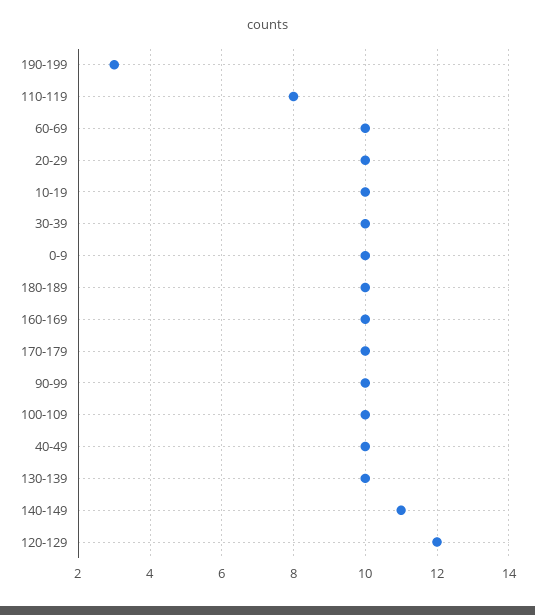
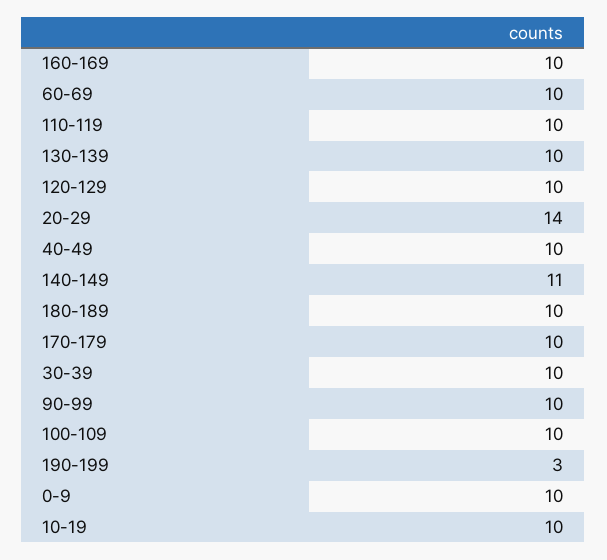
110-119: 8 -> 10
20-29: 10 -> 14
120-129: 12 -> 10

